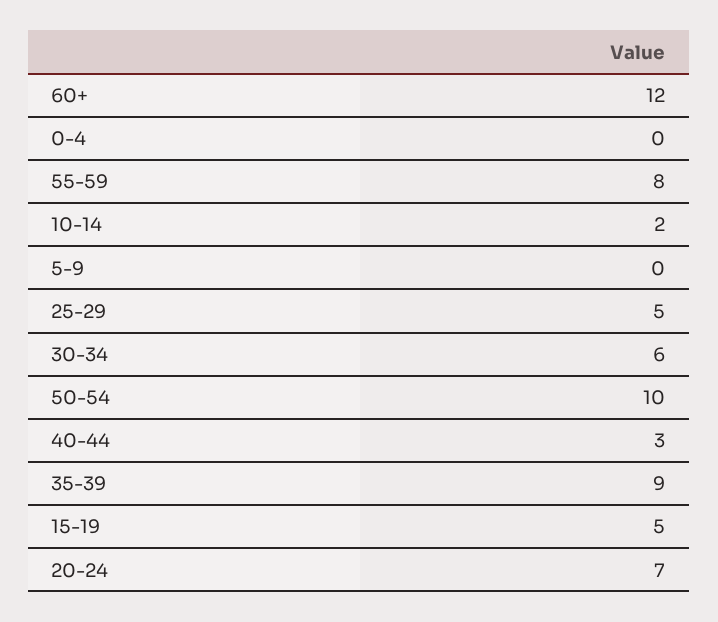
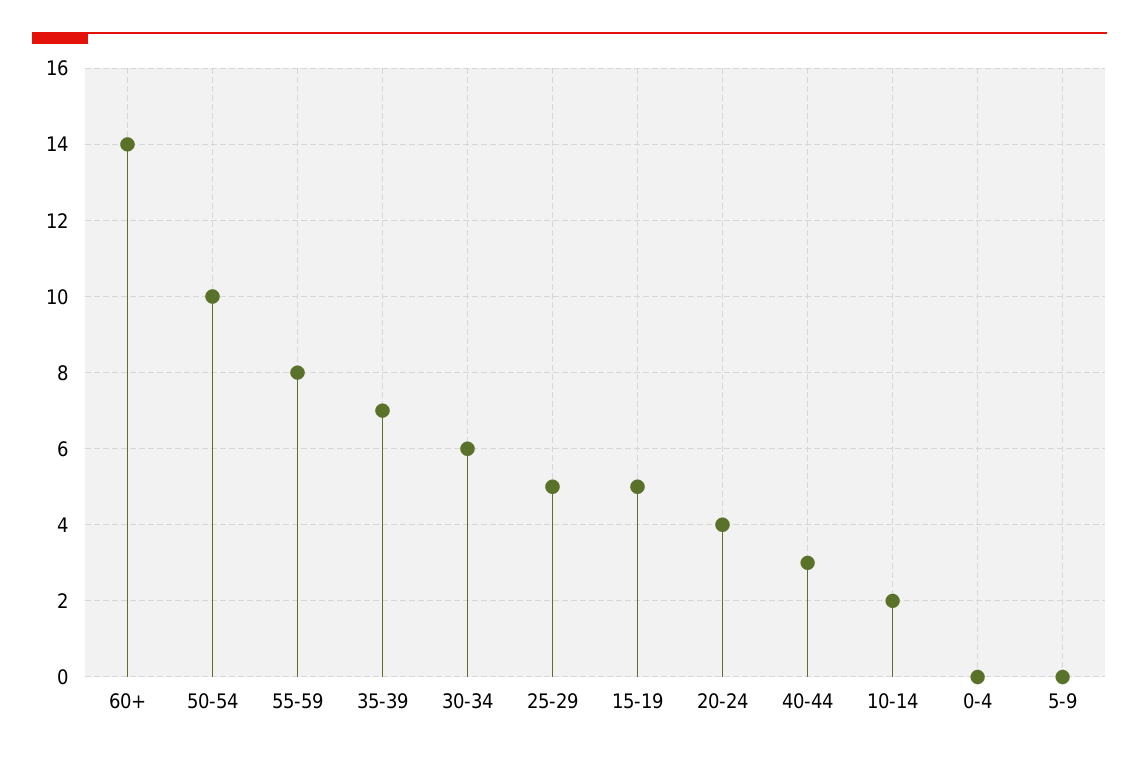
60+: 12 -> 14
35-39: 9 -> 7
20-24: 7 -> 4

